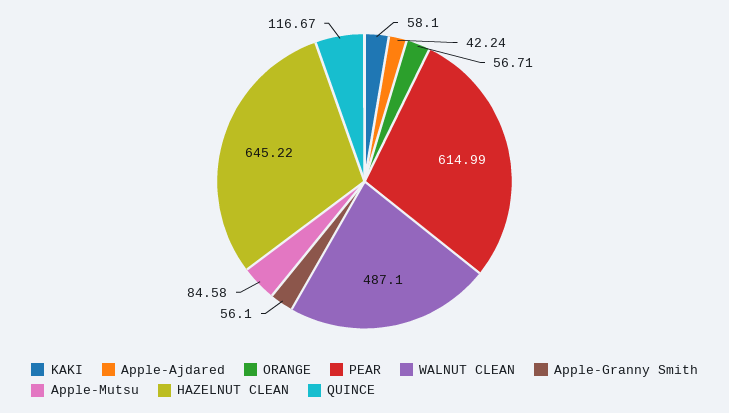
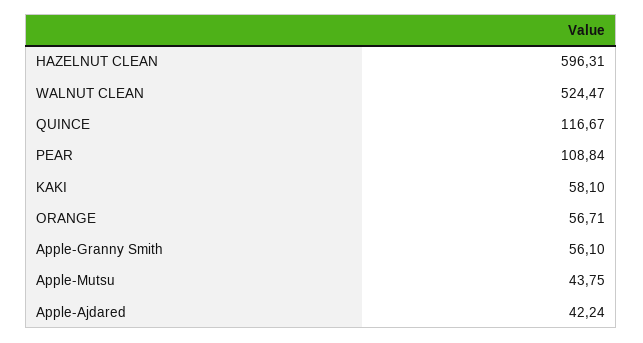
PEAR: 614.99 -> 108.84
WALNUT CLEAN: 487.1 -> 524.47
Apple-Mutsu: 84.58 -> 43.75
HAZELNUT CLEAN: 645.22 -> 596.31

